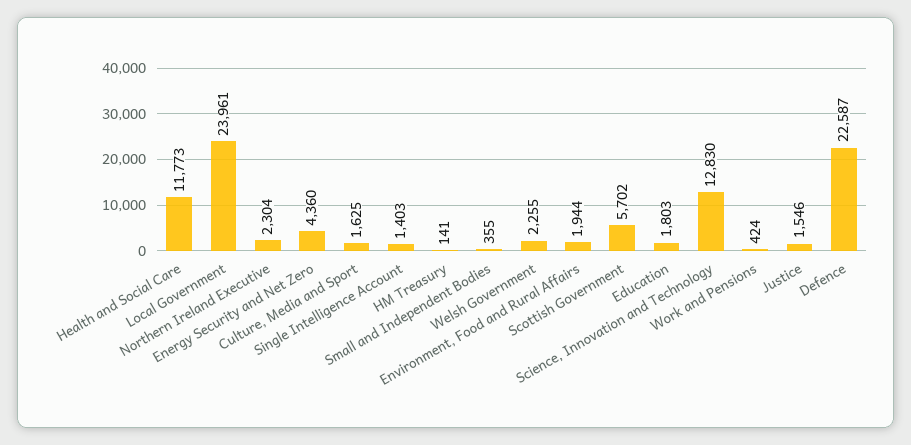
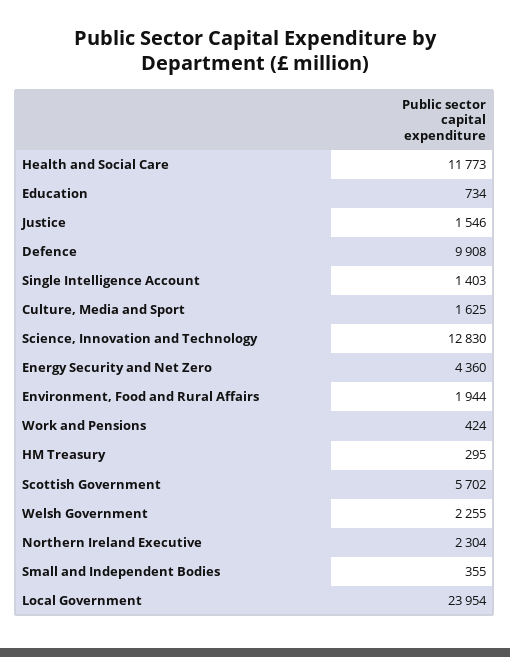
Local Government: 23961 -> 23954
HM Treasury: 141 -> 295
Education: 1803 -> 734
Defence: 22587 -> 9908

